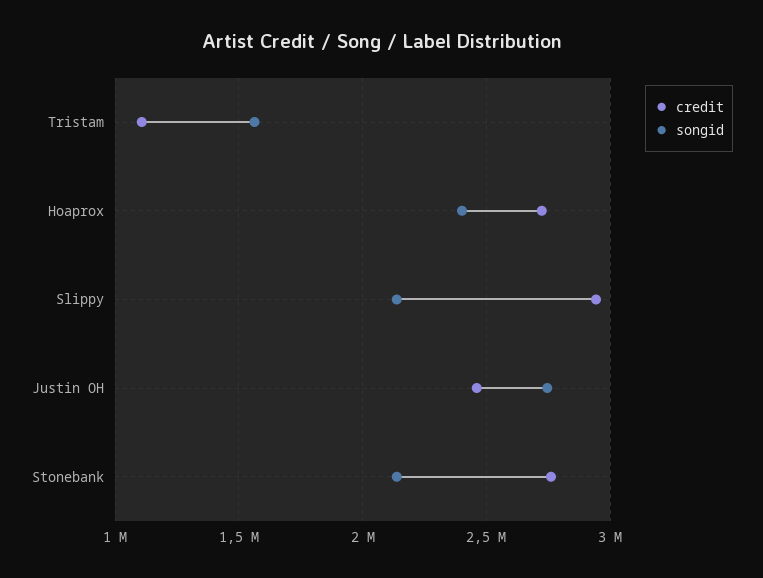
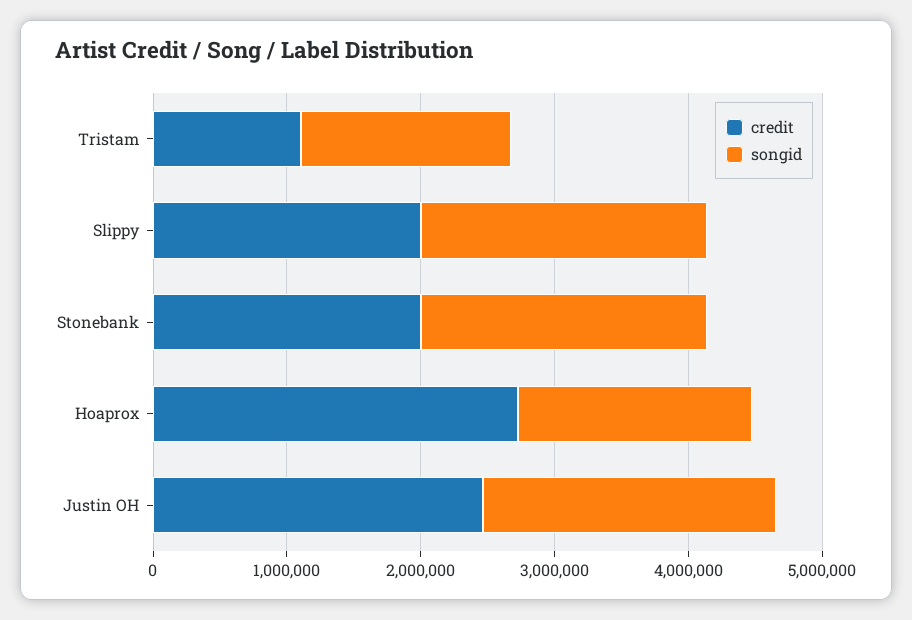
songid, Hoaprox: 2400000 -> 1800000
credit, Slippy: 2950000 -> 2000000
songid, Justin OH: 2750000 -> 2200000
credit, Stonebank: 2750000 -> 2000000

